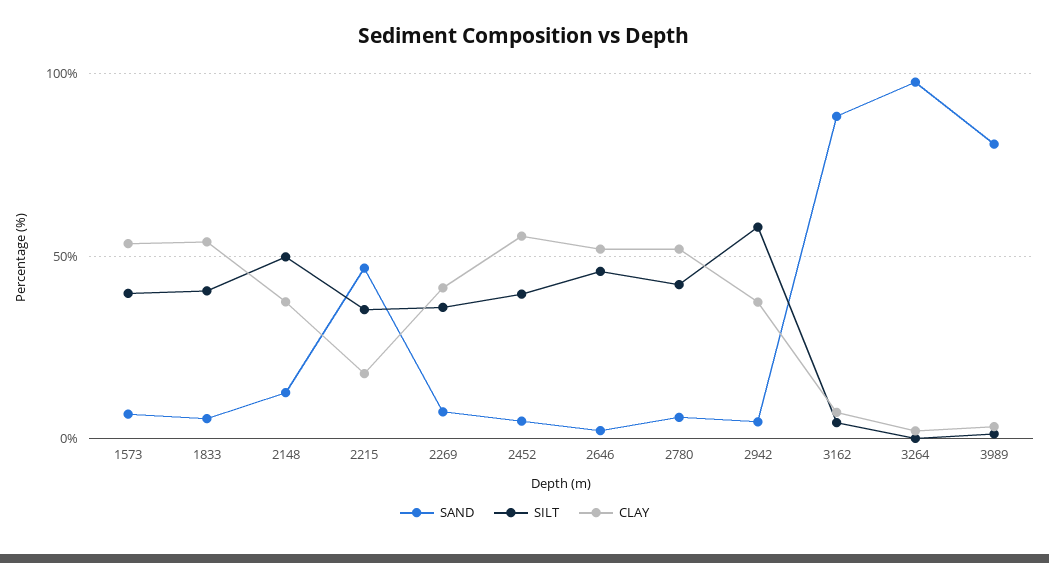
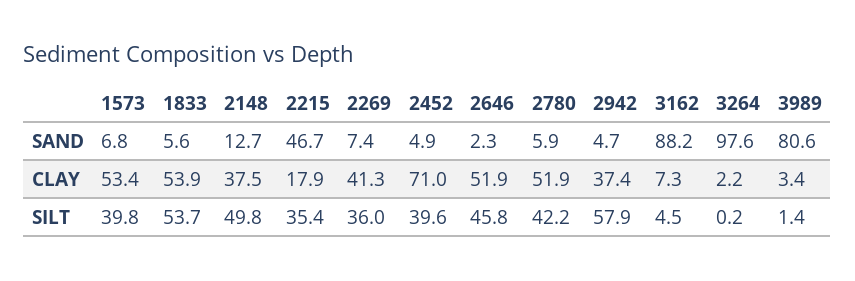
SILT, 1833: 40 -> 53.7
CLAY, 2452: 55 -> 71

